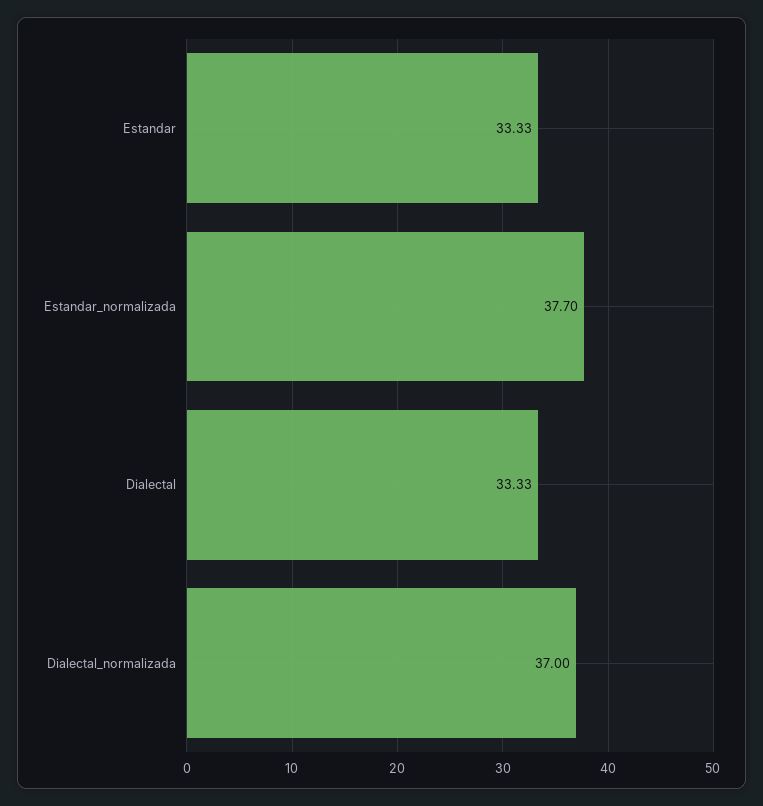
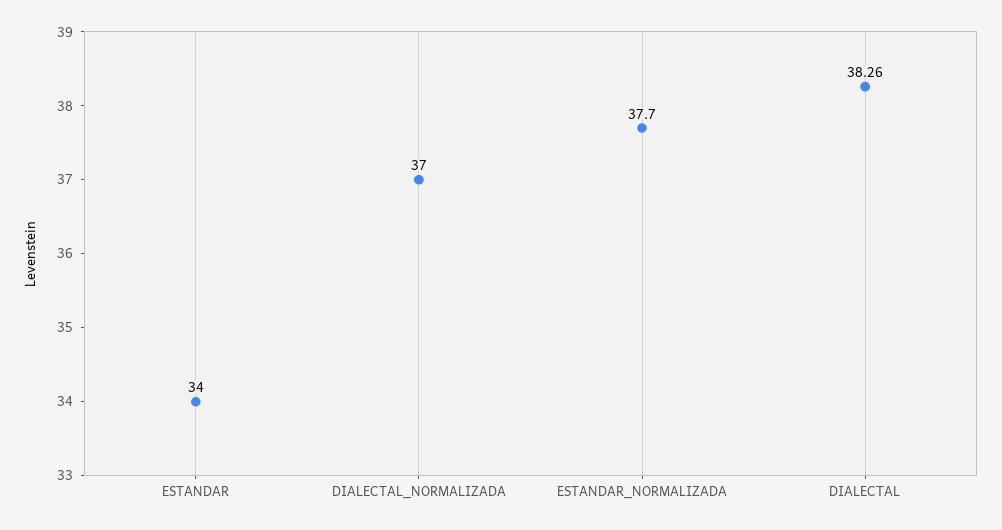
Estandar: 33.33 -> 34
Dialectal: 33.33 -> 38.26

